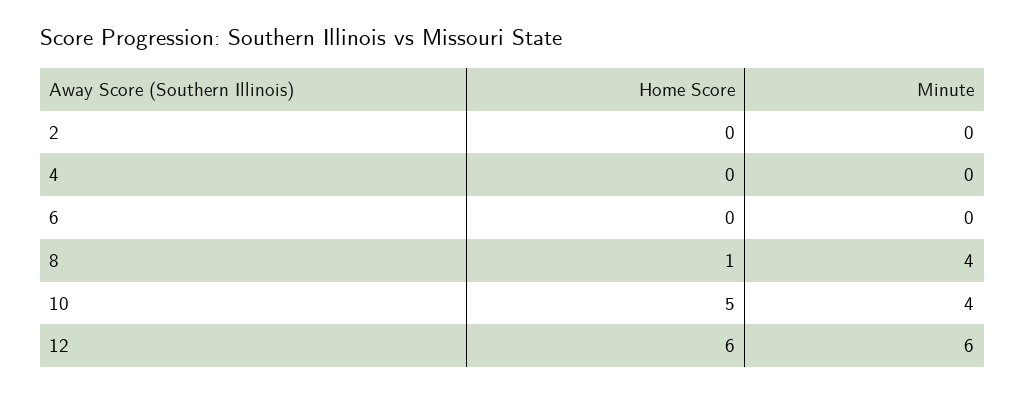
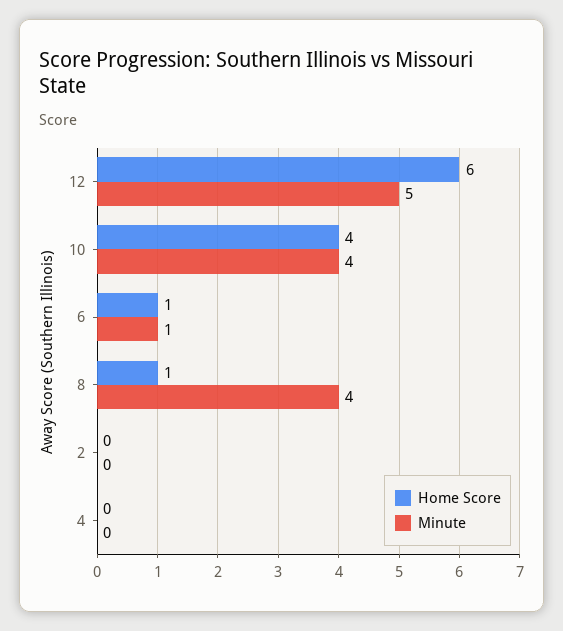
Home Score, 6: 0 -> 1
Minute, 6: 0 -> 1
Home Score, 10: 5 -> 4
Minute, 12: 6 -> 5

